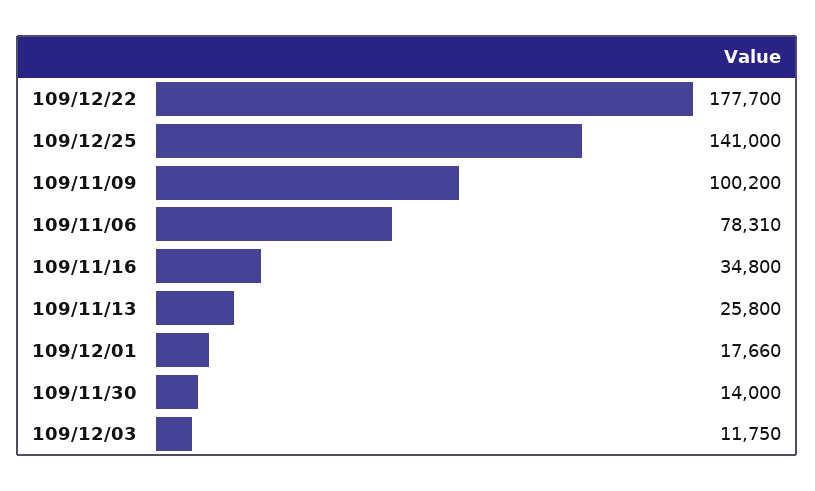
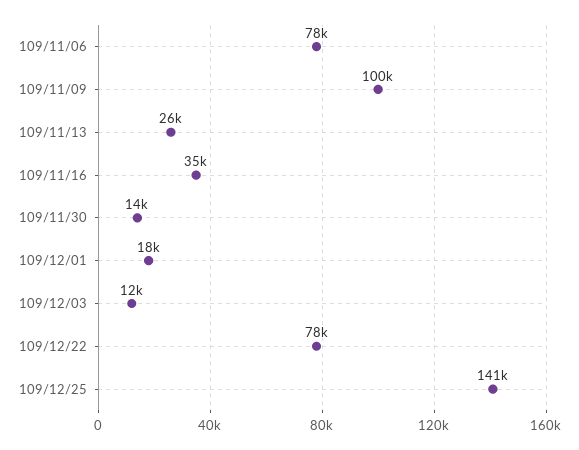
109/12/22: 177700 -> 78000

